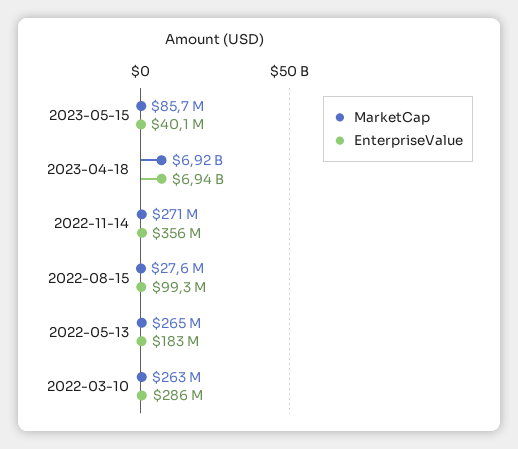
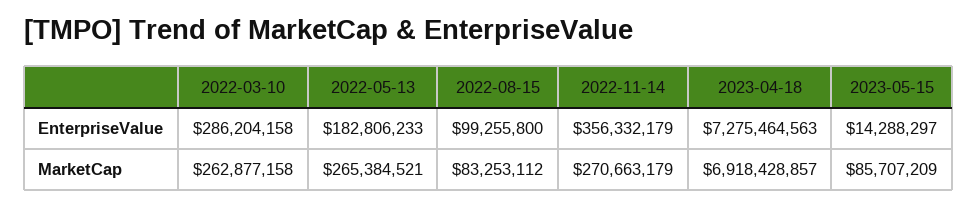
EnterpriseValue, 2023-05-15: 40100000 -> 14288297
EnterpriseValue, 2023-04-18: 6940000000 -> 7275464563
MarketCap, 2022-08-15: 27600000 -> 83253112

